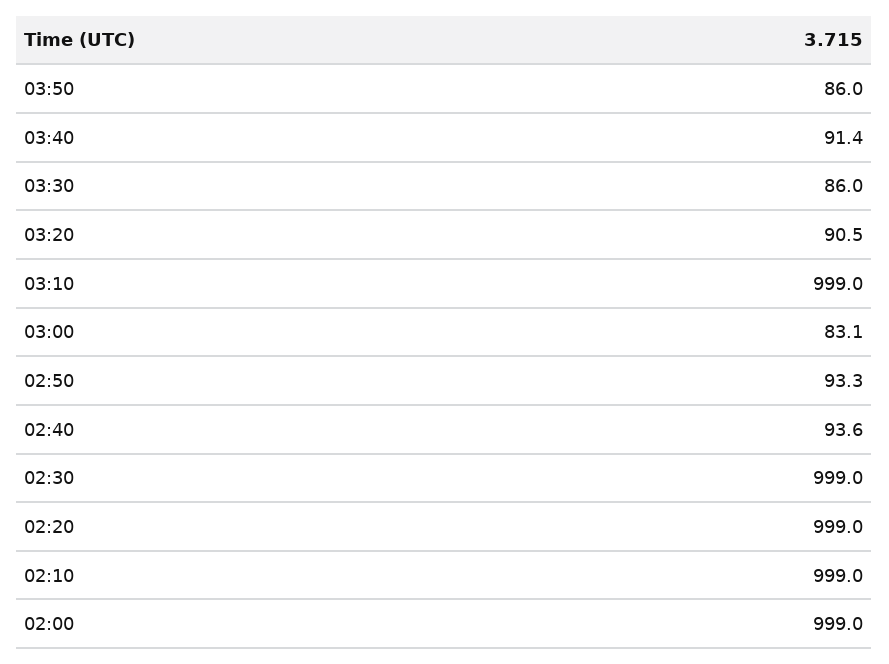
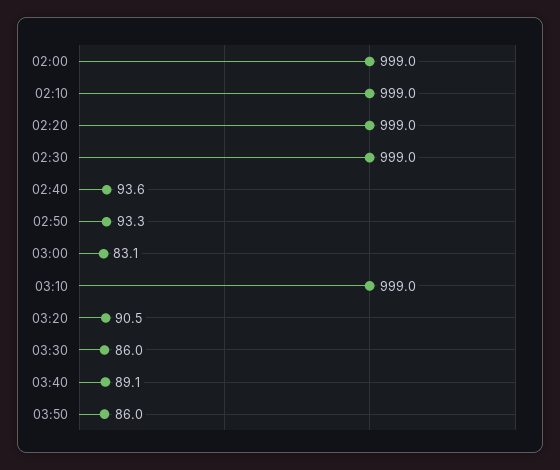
03:40: 91.4 -> 89.1

